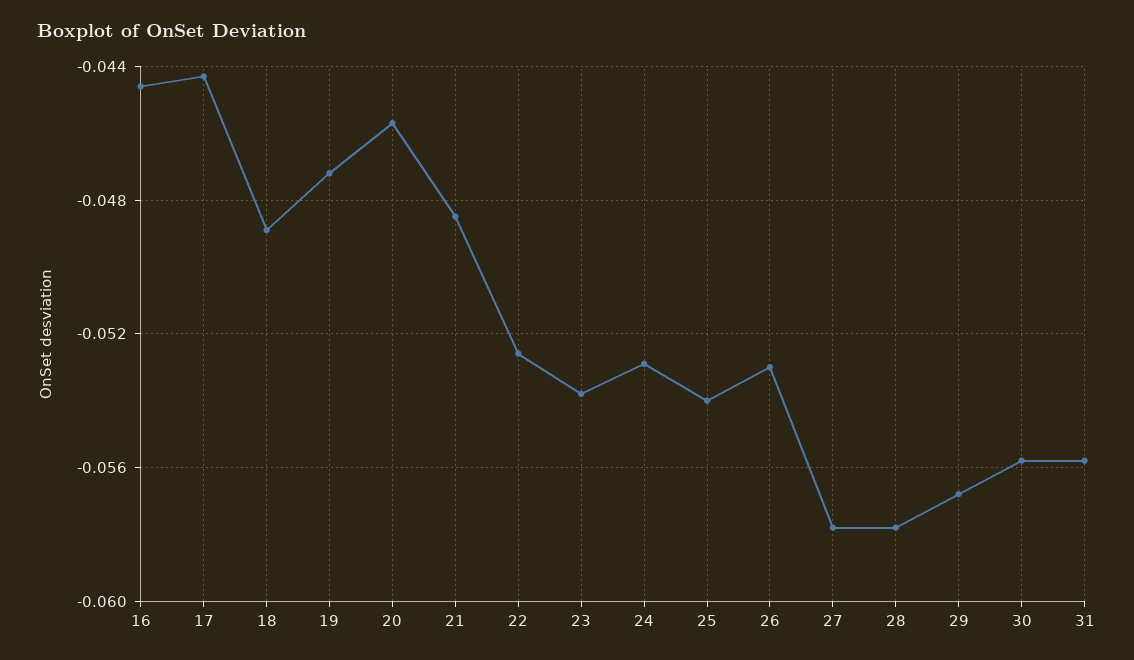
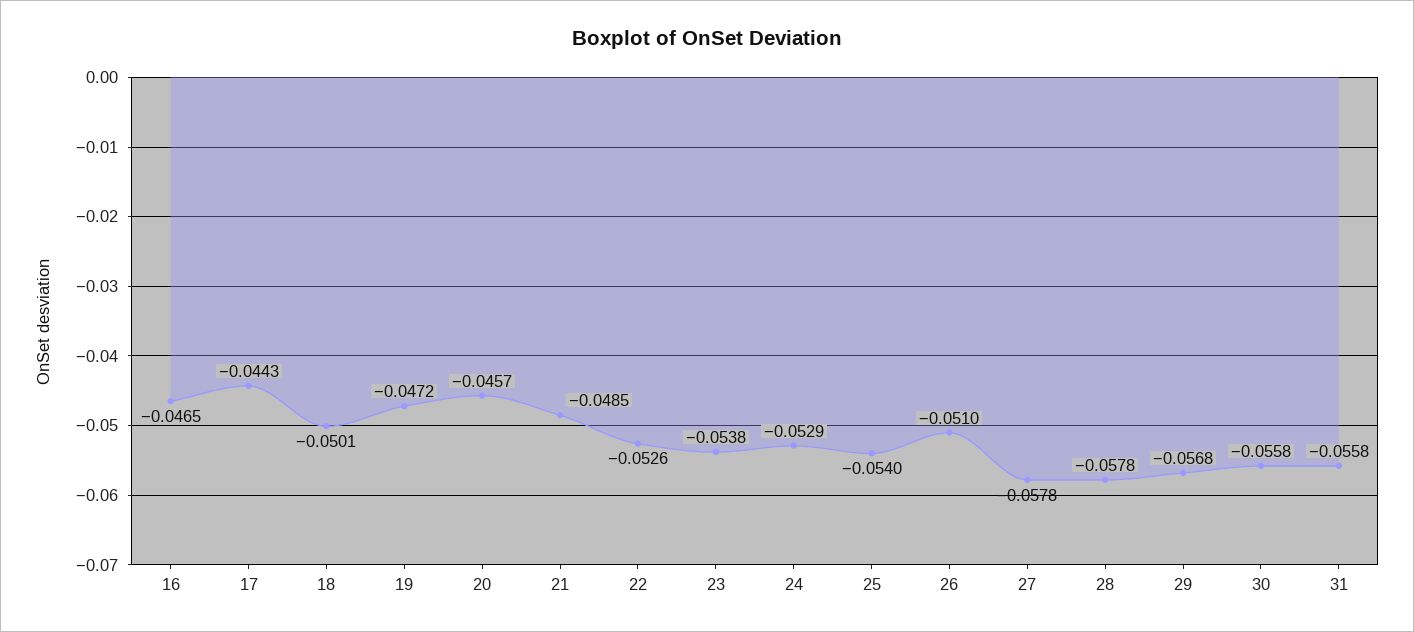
16: -0.0445 -> -0.0465
18: -0.049 -> -0.0501
26: -0.053 -> -0.051

